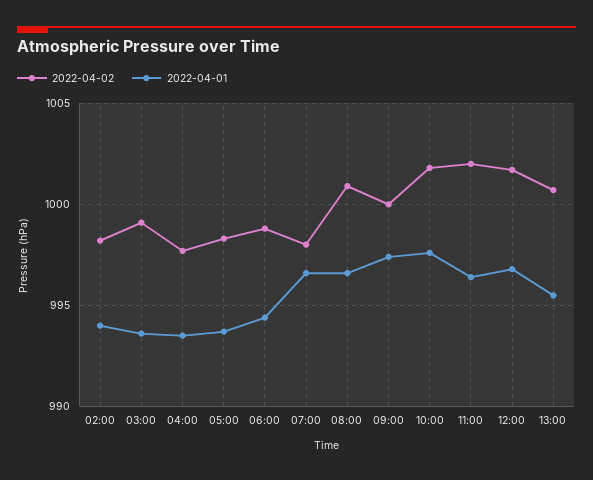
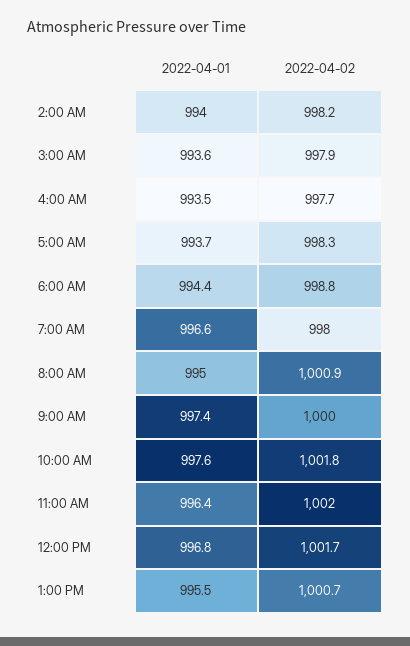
2022-04-02, 03:00: 999 -> 997.9
2022-04-01, 08:00: 996.5 -> 995

